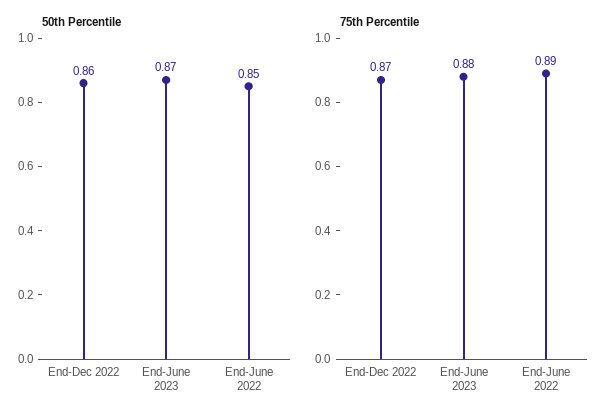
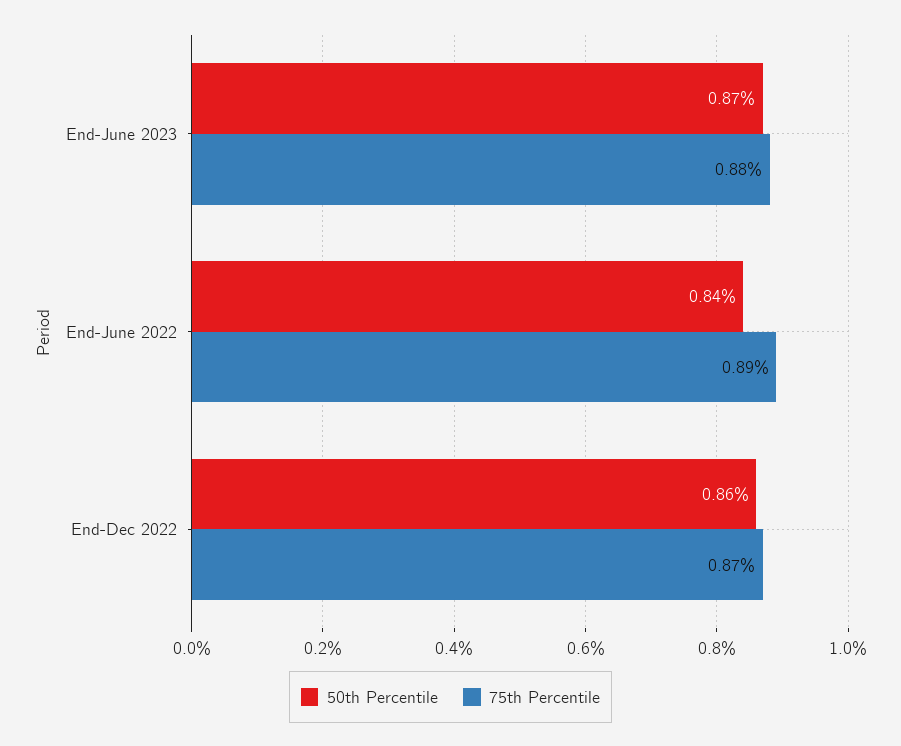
50th Percentile, End-June 2022: 0.85 -> 0.84

